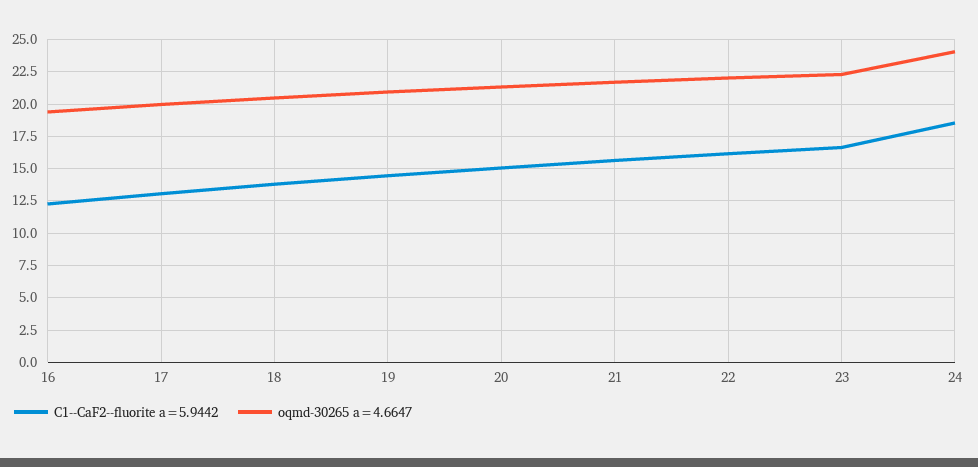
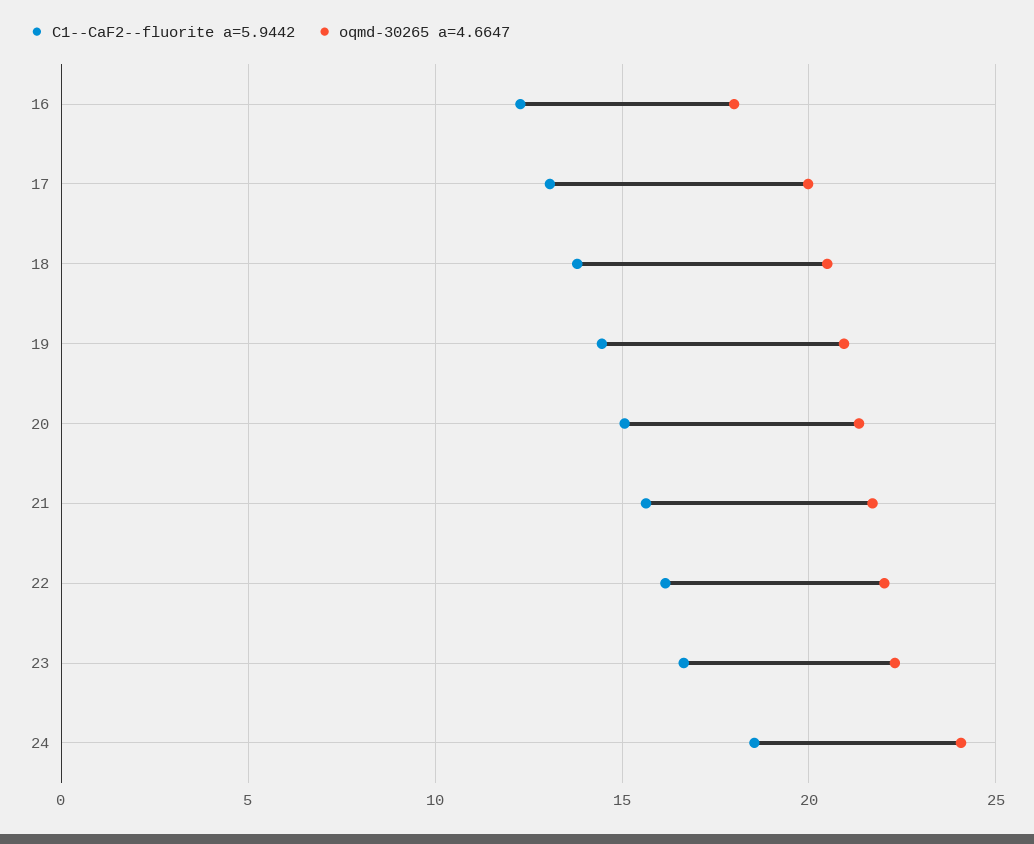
oqmd-30265 a=4.6647, 16: 19.5 -> 18

